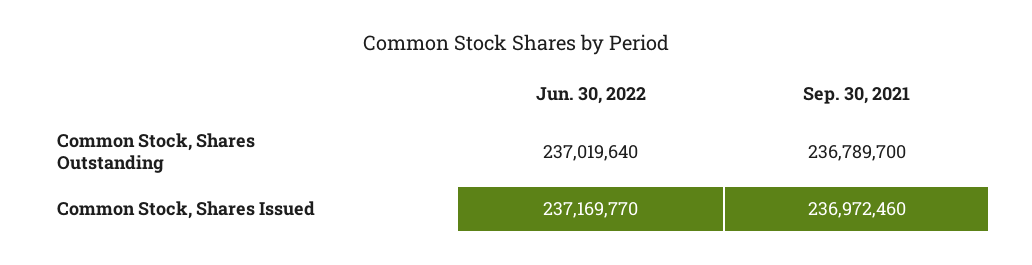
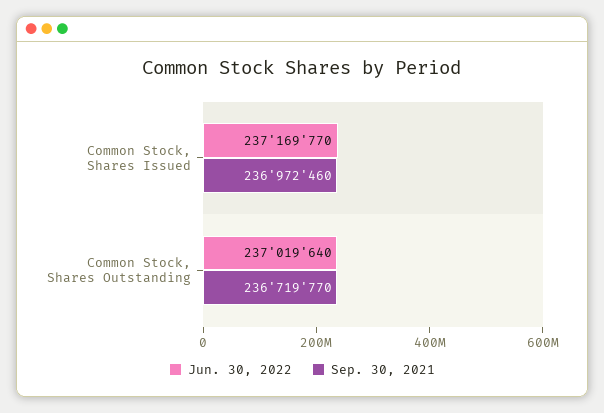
Sep. 30, 2021, Common Stock, Shares Outstanding: 236789700 -> 236719770

